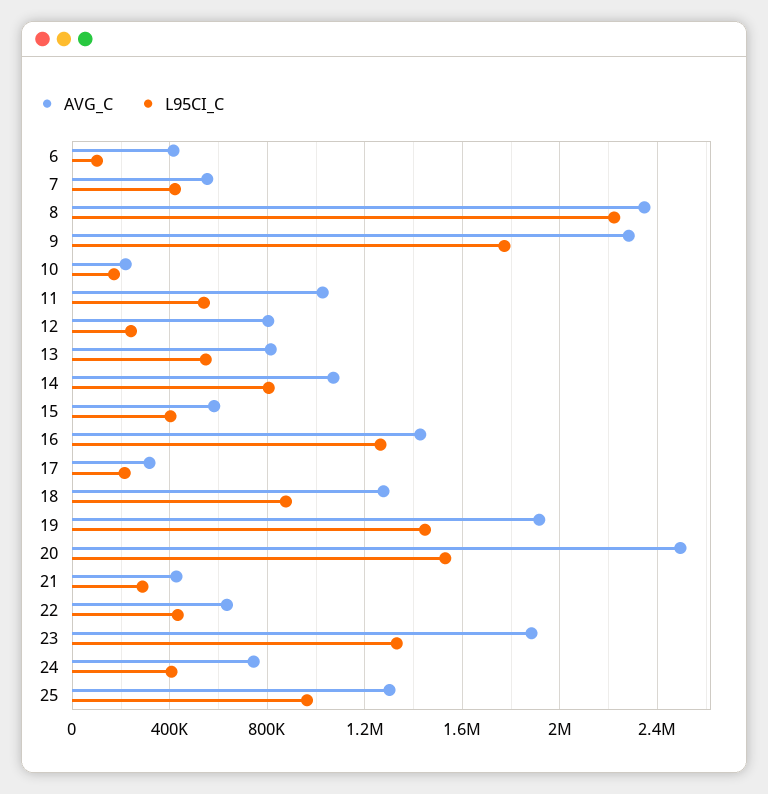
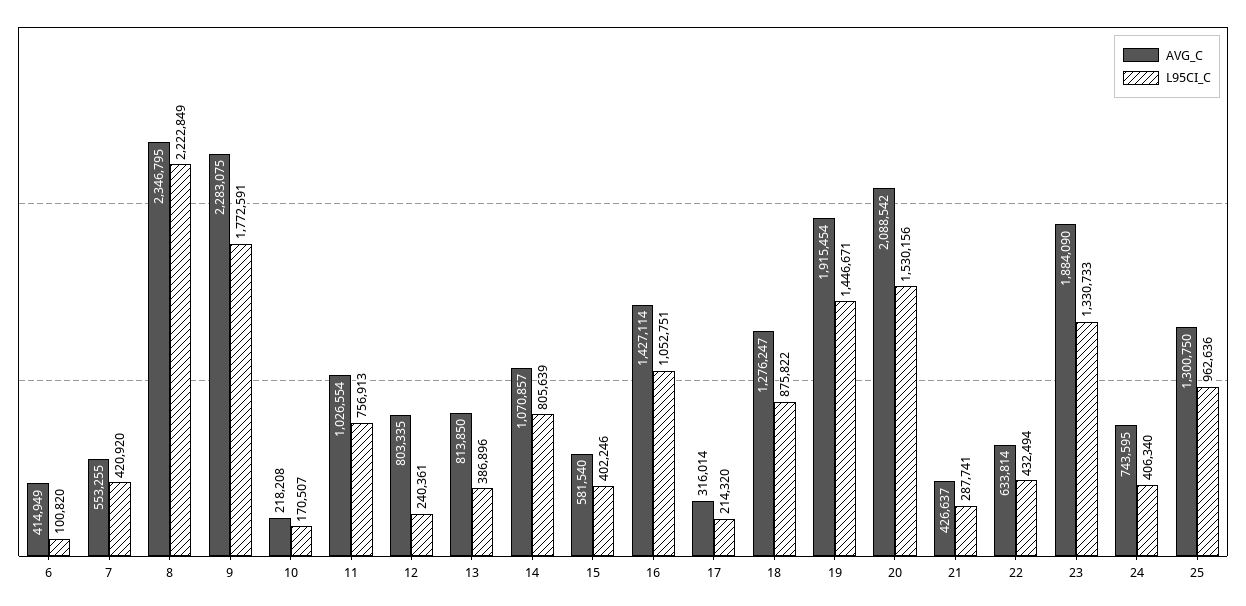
L95CI_C, 11: 550000 -> 756913
L95CI_C, 13: 550000 -> 386896
L95CI_C, 16: 1250000 -> 1052751
AVG_C, 20: 2500000 -> 2088542

